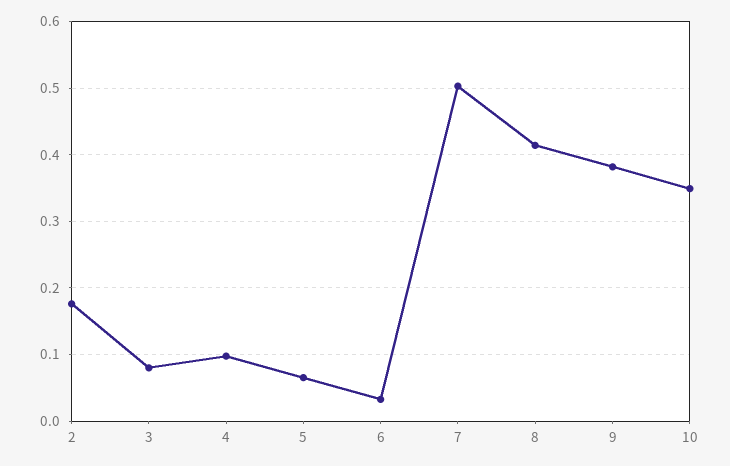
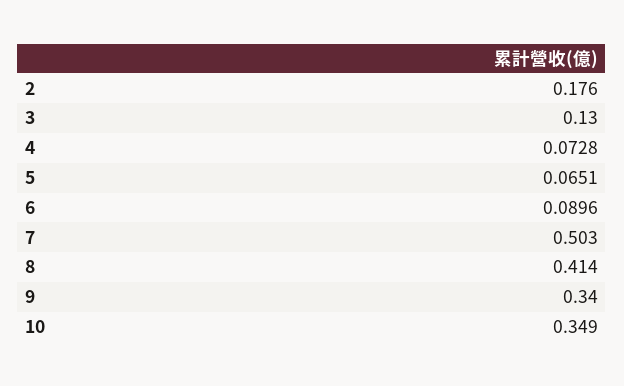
3: 0.08 -> 0.13
4: 0.1 -> 0.0728
6: 0.03 -> 0.0896
9: 0.38 -> 0.34

